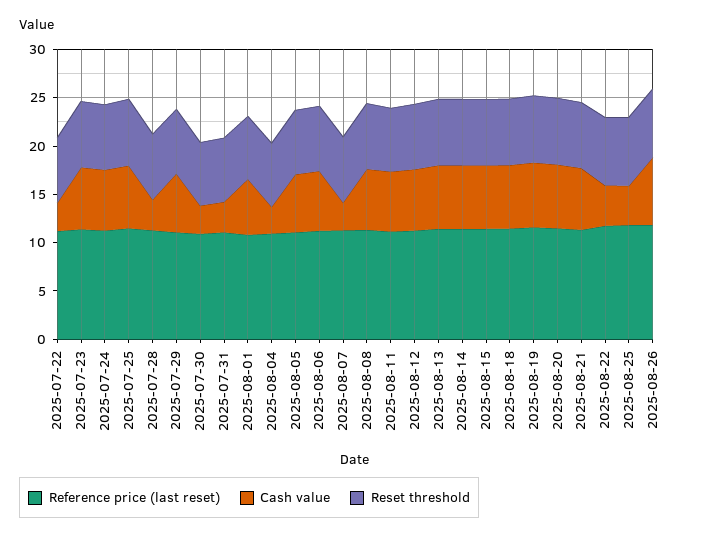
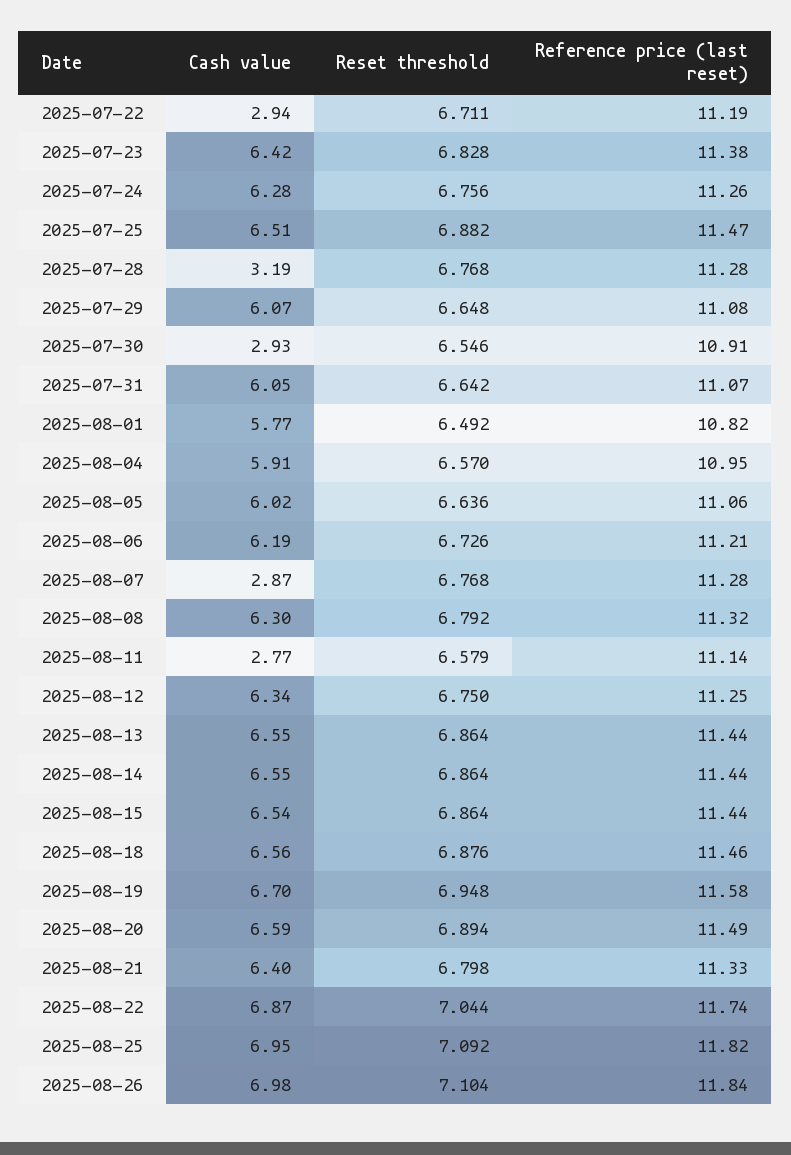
Cash value, 2025-07-31: 3 -> 6.05
Cash value, 2025-08-04: 3 -> 5.91
Cash value, 2025-08-11: 6 -> 2.77
Cash value, 2025-08-22: 4 -> 6.87
Cash value, 2025-08-25: 4 -> 6.95

